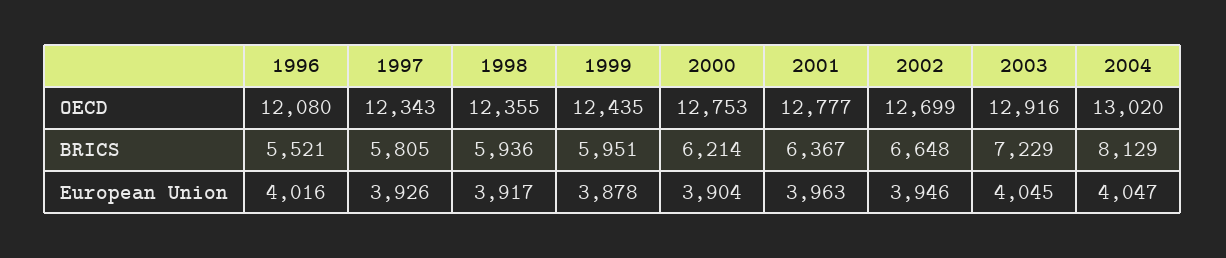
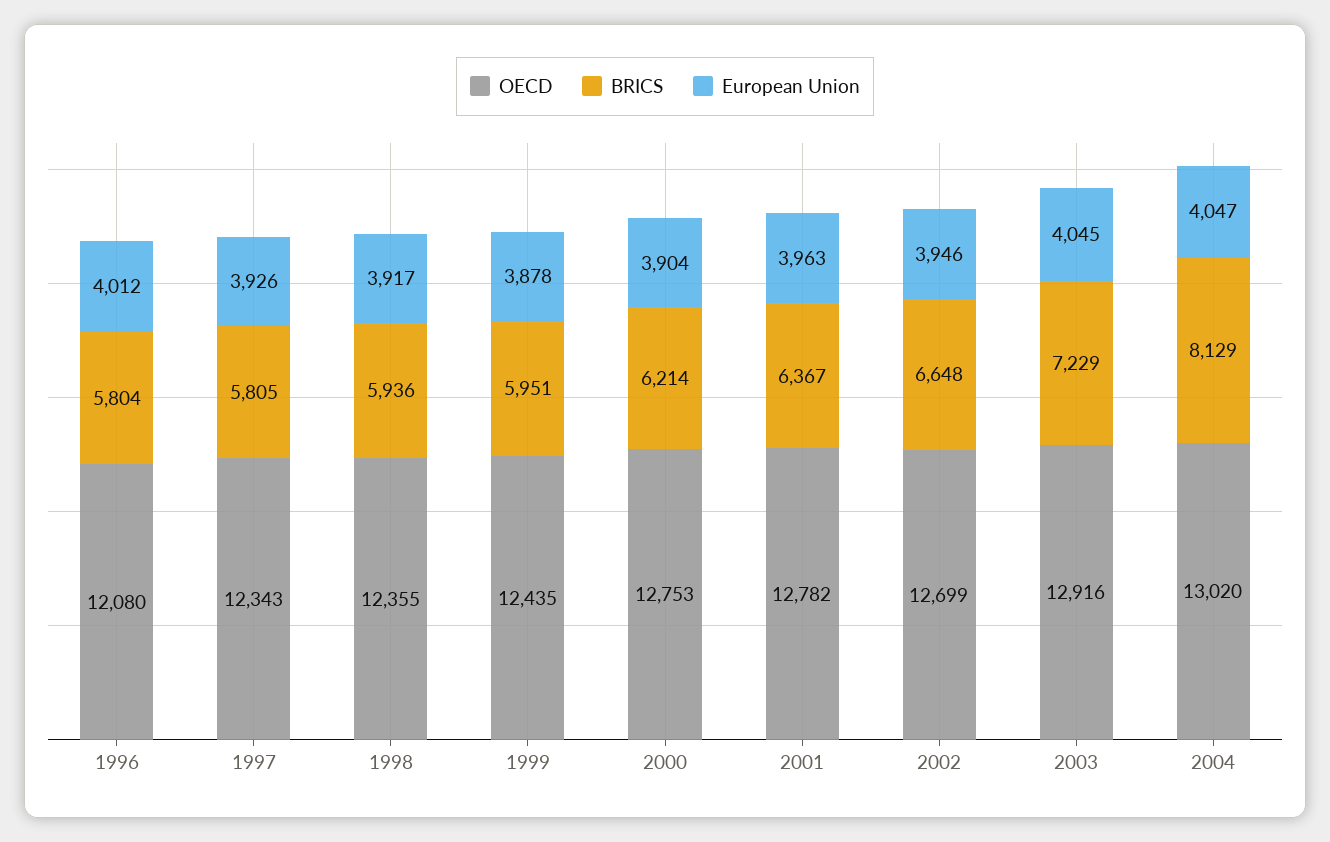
OECD, 2001: 12777 -> 12782
BRICS, 1996: 5521 -> 5804
European Union, 1996: 4016 -> 4012

